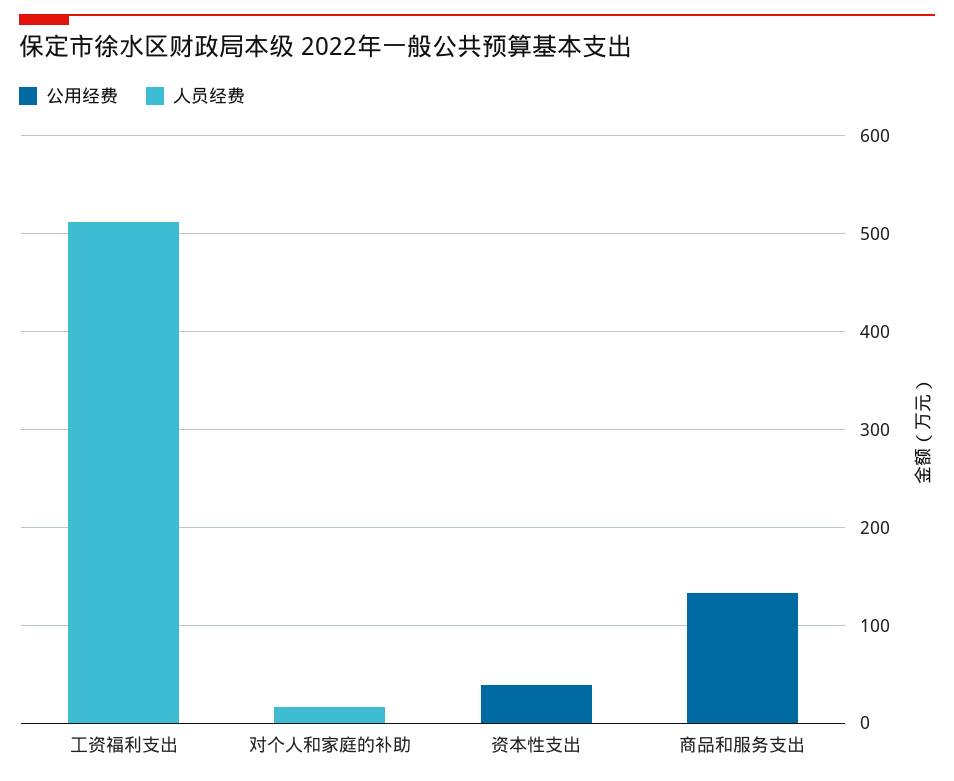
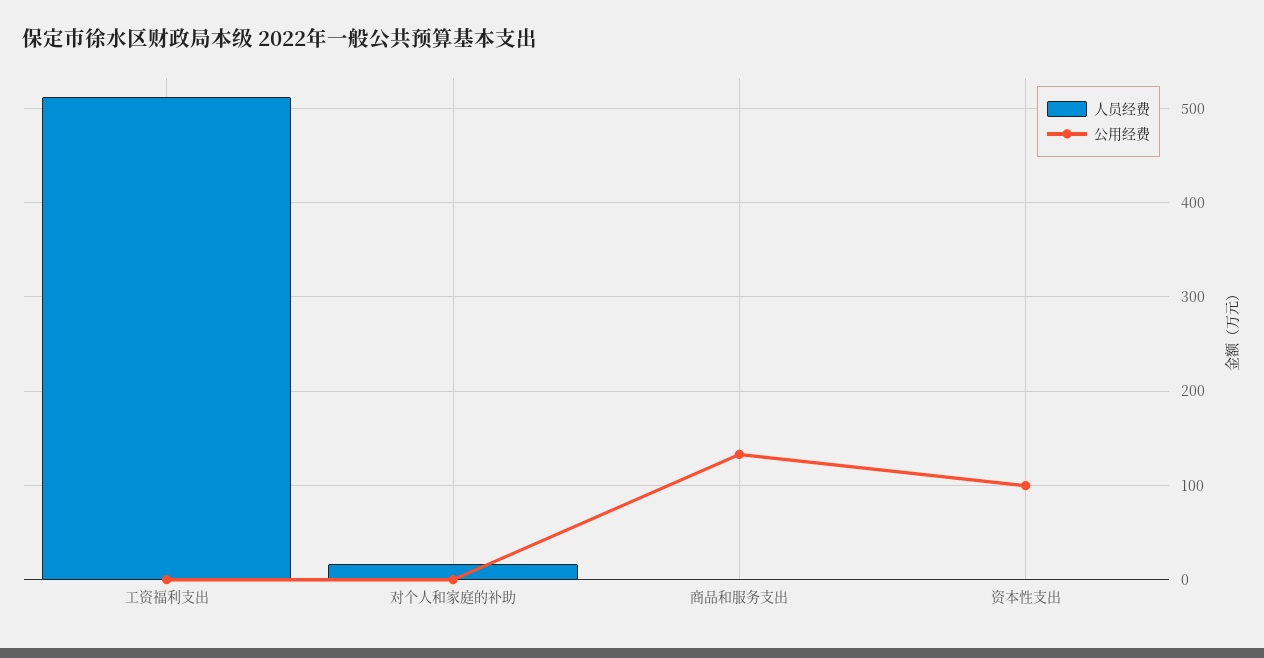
公用经费, 资本性支出: 40 -> 100

